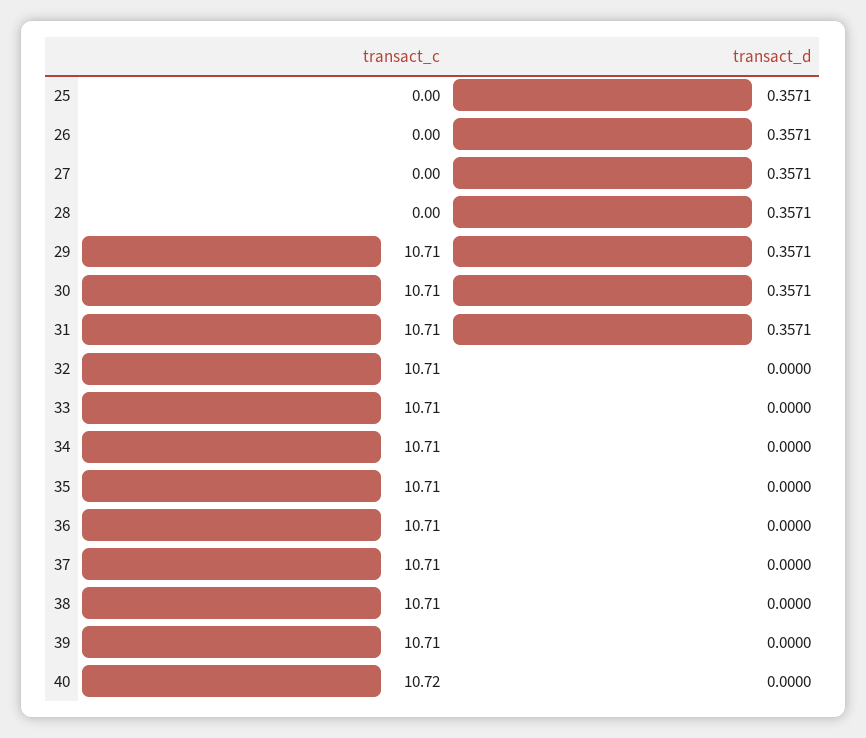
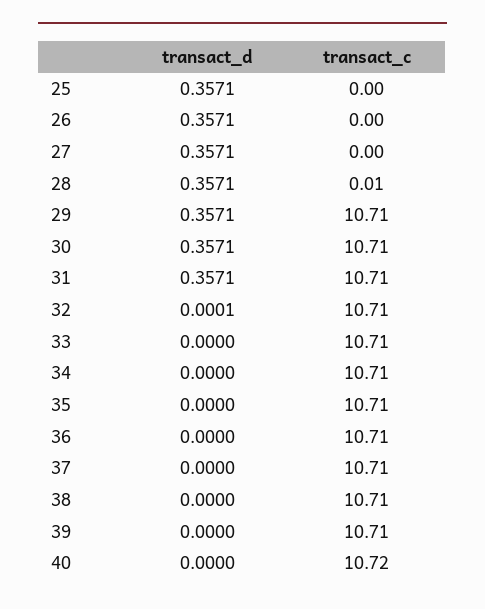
transact_c, 28: 0 -> 0.01
transact_d, 32: 0 -> 0.0001

